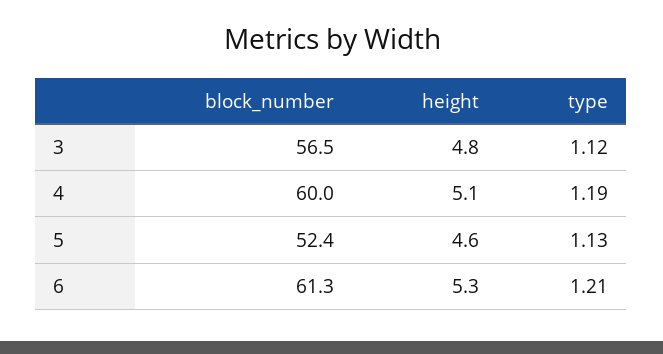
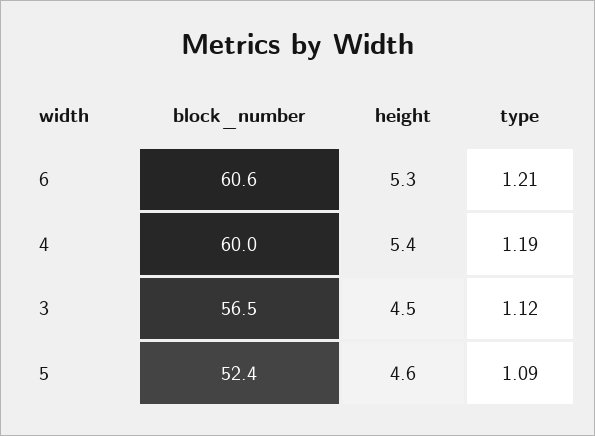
height, 3: 4.8 -> 4.5
height, 4: 5.1 -> 5.4
type, 5: 1.13 -> 1.09
block_number, 6: 61.3 -> 60.6

